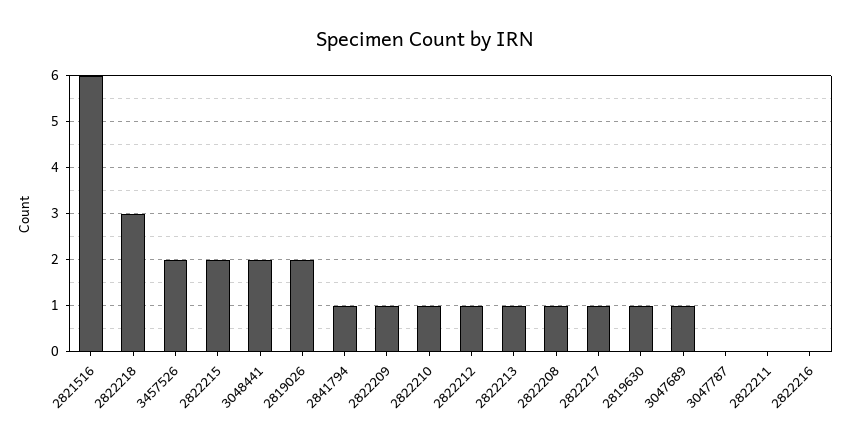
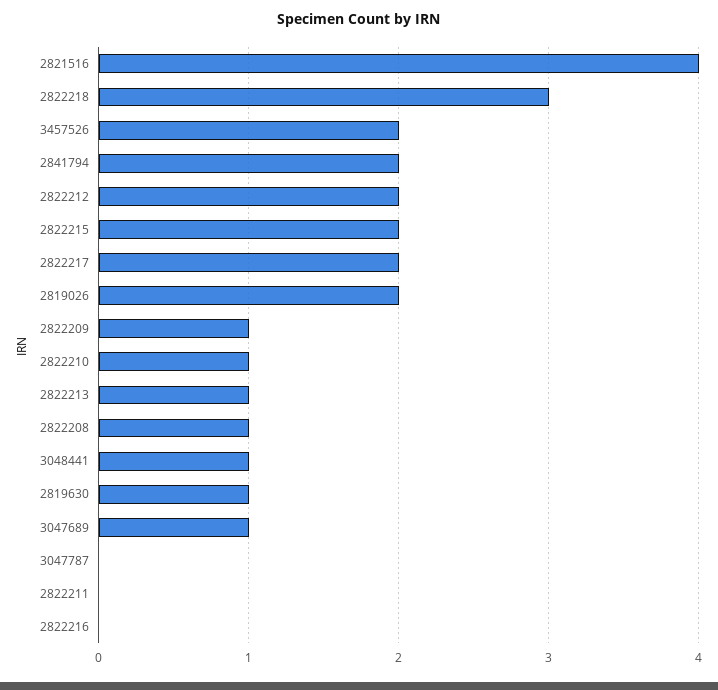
2821516: 6 -> 4
3048441: 2 -> 1
2841794: 1 -> 2
2822212: 1 -> 2
2822217: 1 -> 2

